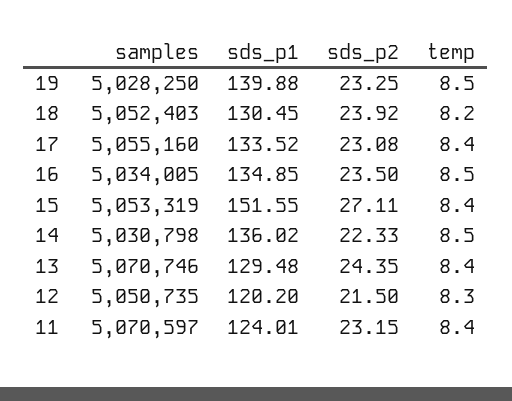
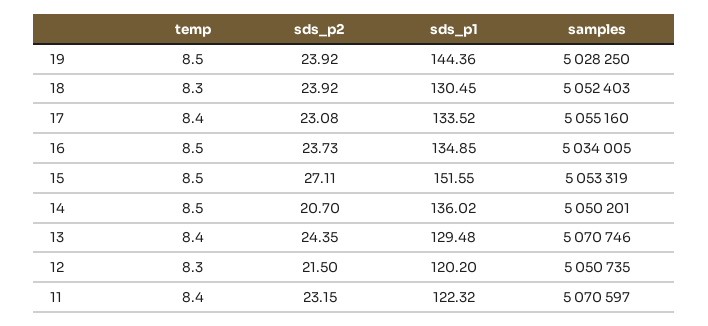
sds_p1, 19: 139.88 -> 144.36
sds_p2, 19: 23.25 -> 23.92
temp, 18: 8.2 -> 8.3
sds_p2, 16: 23.5 -> 23.73
temp, 15: 8.4 -> 8.5
samples, 14: 5030798 -> 5050201
sds_p2, 14: 22.33 -> 20.7
sds_p1, 11: 124.01 -> 122.32

